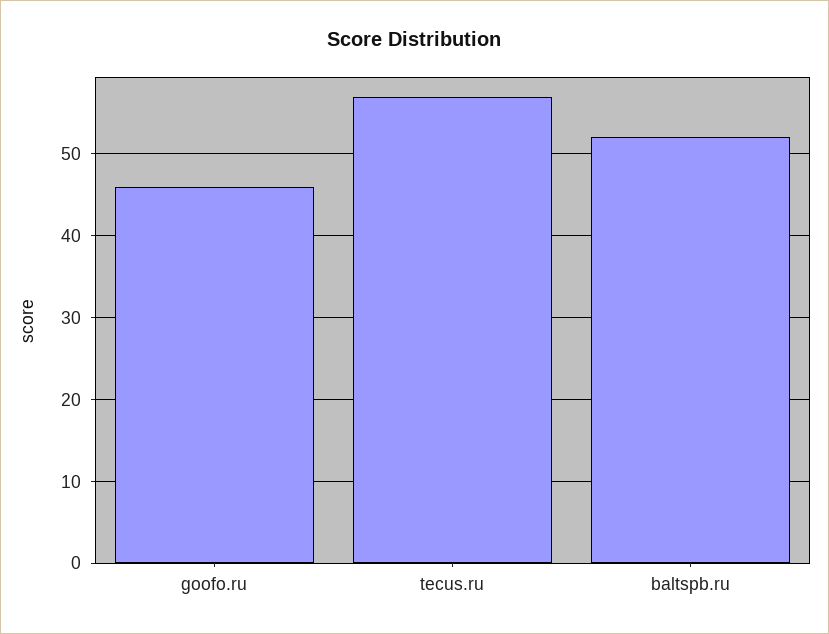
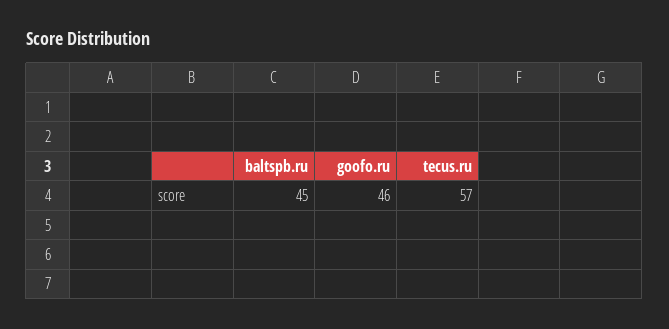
baltspb.ru: 52 -> 45

